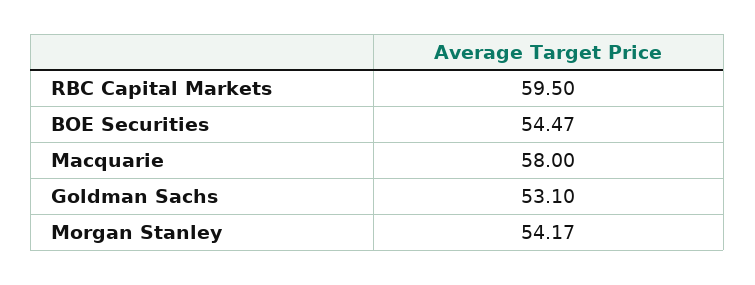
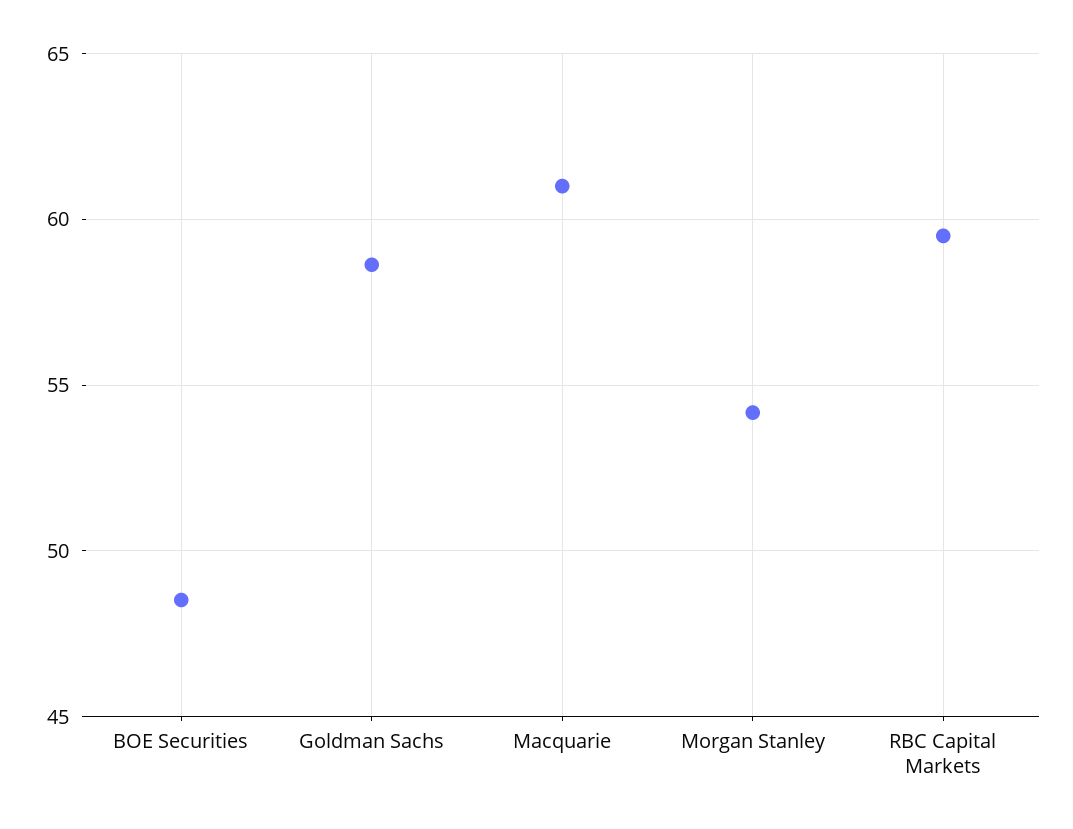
BOE Securities: 54.47 -> 48.5
Macquarie: 58 -> 61
Goldman Sachs: 53.1 -> 58.5

